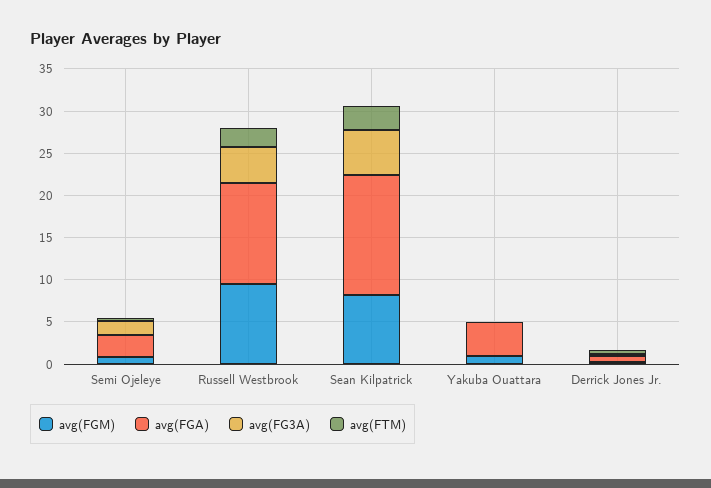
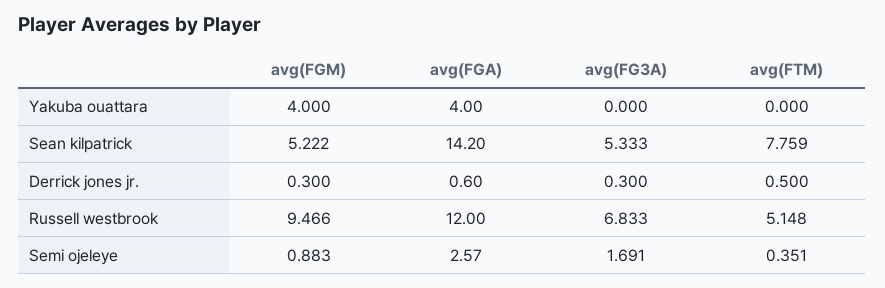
avg(FG3A), Russell Westbrook: 4 -> 6.833
avg(FTM), Russell Westbrook: 2 -> 5.148
avg(FGM), Sean Kilpatrick: 8 -> 5.222
avg(FTM), Sean Kilpatrick: 3 -> 7.759
avg(FGM), Yakuba Ouattara: 1 -> 4

